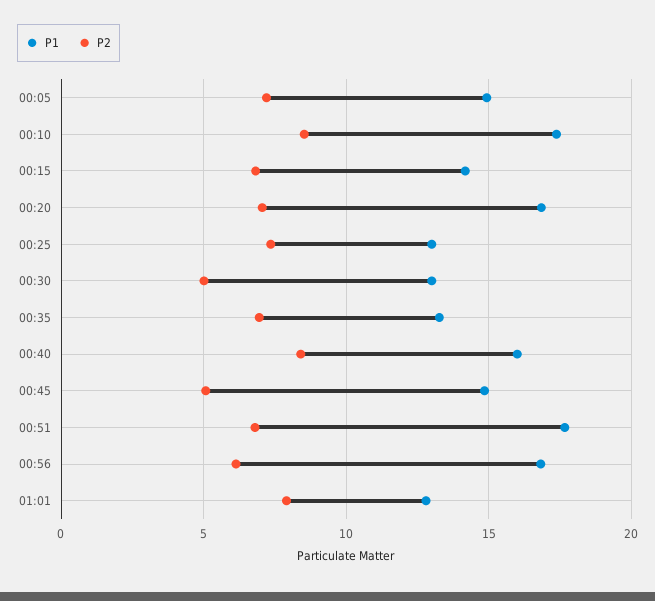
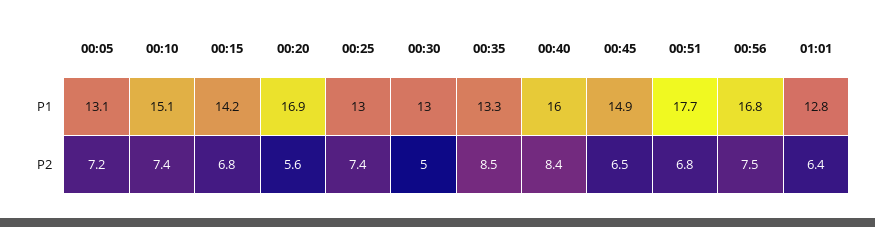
P1, 00:05: 15 -> 13.1
P1, 00:10: 17.5 -> 15.1
P2, 00:10: 8.5 -> 7.4
P2, 00:20: 7 -> 5.6
P2, 00:35: 7 -> 8.5
P2, 00:45: 5 -> 6.5
P2, 00:56: 6 -> 7.5
P2, 01:01: 8 -> 6.4

